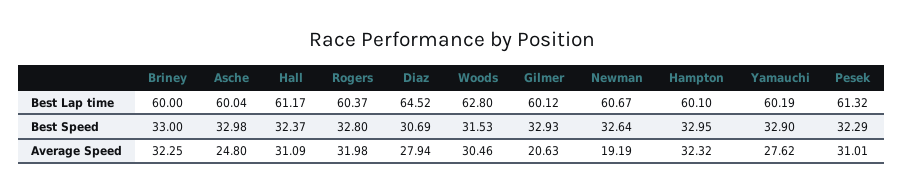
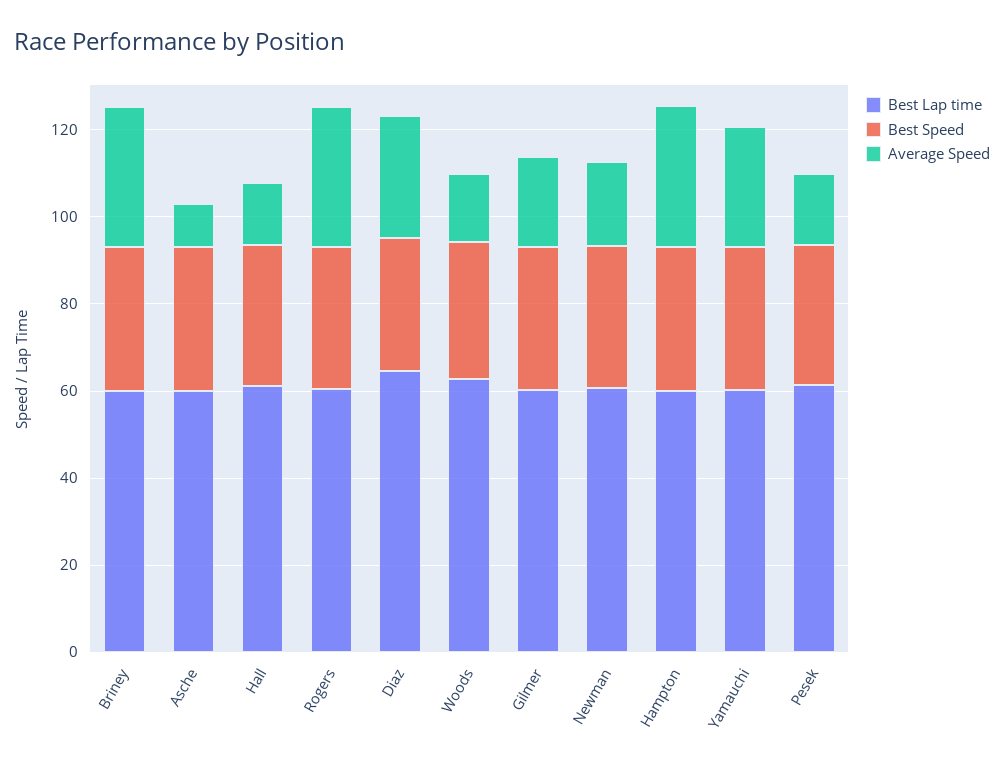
Average Speed, Asche: 24.8 -> 10
Average Speed, Hall: 31.09 -> 15
Average Speed, Woods: 30.46 -> 15
Average Speed, Pesek: 31.01 -> 15

